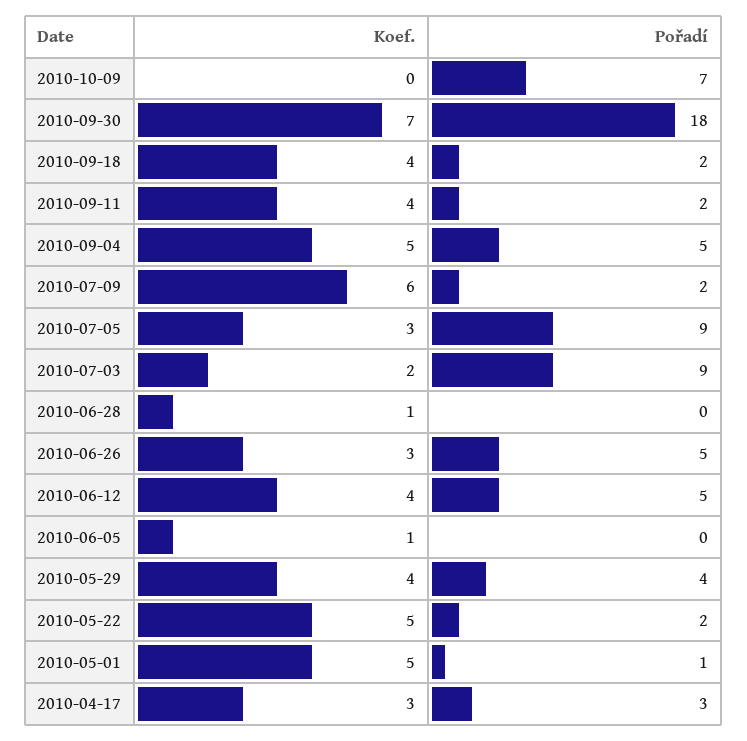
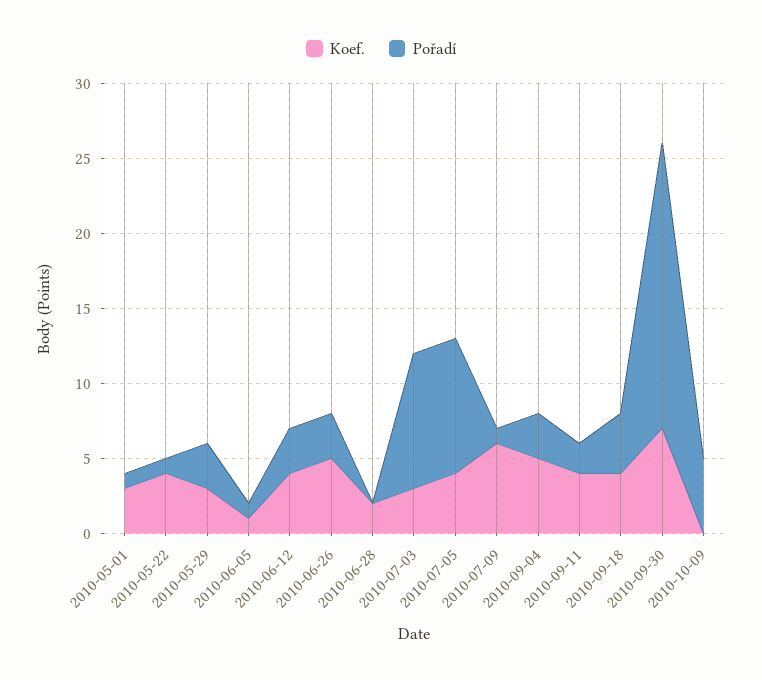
Pořadí, 2010-10-09: 7 -> 5
Pořadí, 2010-09-30: 18 -> 19
Pořadí, 2010-09-18: 2 -> 4
Pořadí, 2010-09-04: 5 -> 3
Pořadí, 2010-07-09: 2 -> 1
Koef., 2010-07-05: 3 -> 4
Koef., 2010-07-03: 2 -> 3
Koef., 2010-06-28: 1 -> 2
Koef., 2010-06-26: 3 -> 5
Pořadí, 2010-06-26: 5 -> 3
Pořadí, 2010-06-12: 5 -> 3
Pořadí, 2010-06-05: 0 -> 1
Koef., 2010-05-29: 4 -> 3
Pořadí, 2010-05-29: 4 -> 3
Koef., 2010-05-22: 5 -> 4
Pořadí, 2010-05-22: 2 -> 1
Koef., 2010-05-01: 5 -> 3
Koef., 2010-04-17: 3 -> none
Pořadí, 2010-04-17: 3 -> none

